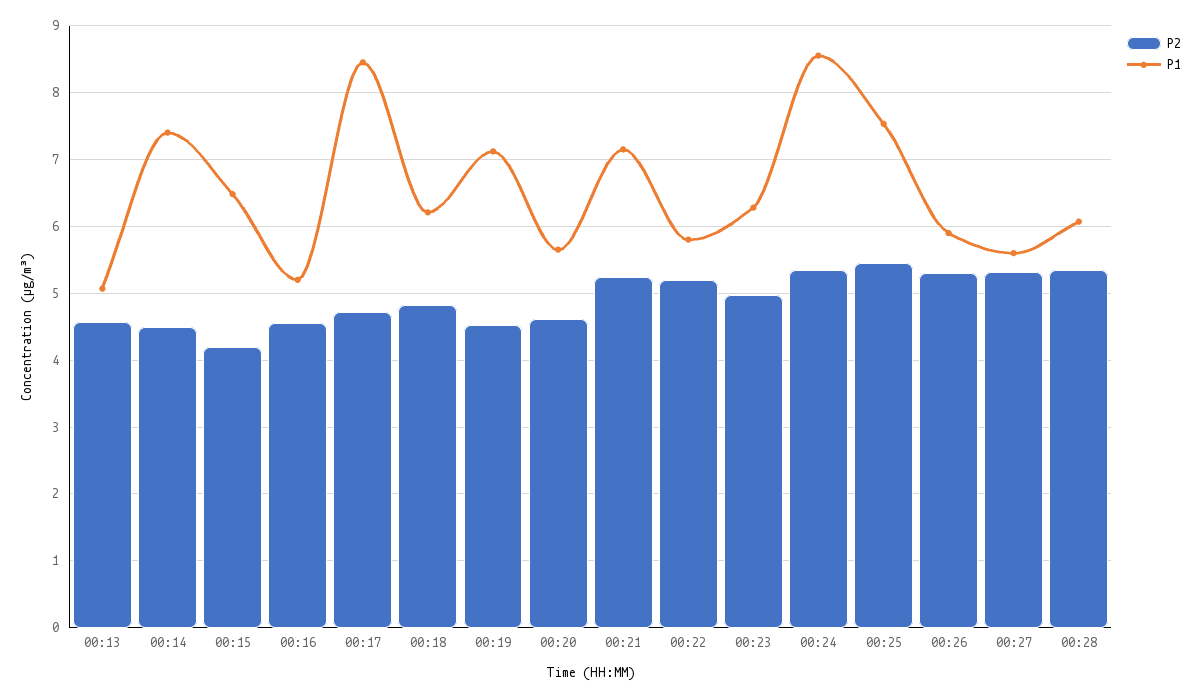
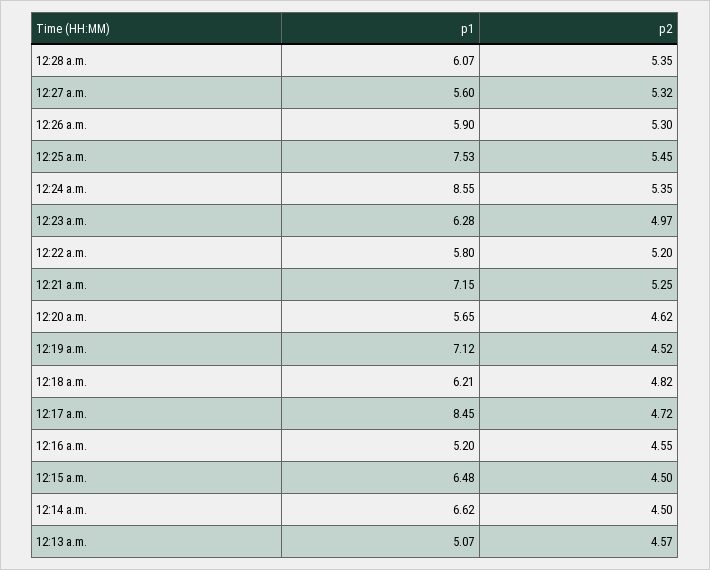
P1, 00:14: 7.4 -> 6.62
P2, 00:15: 4.2 -> 4.5

